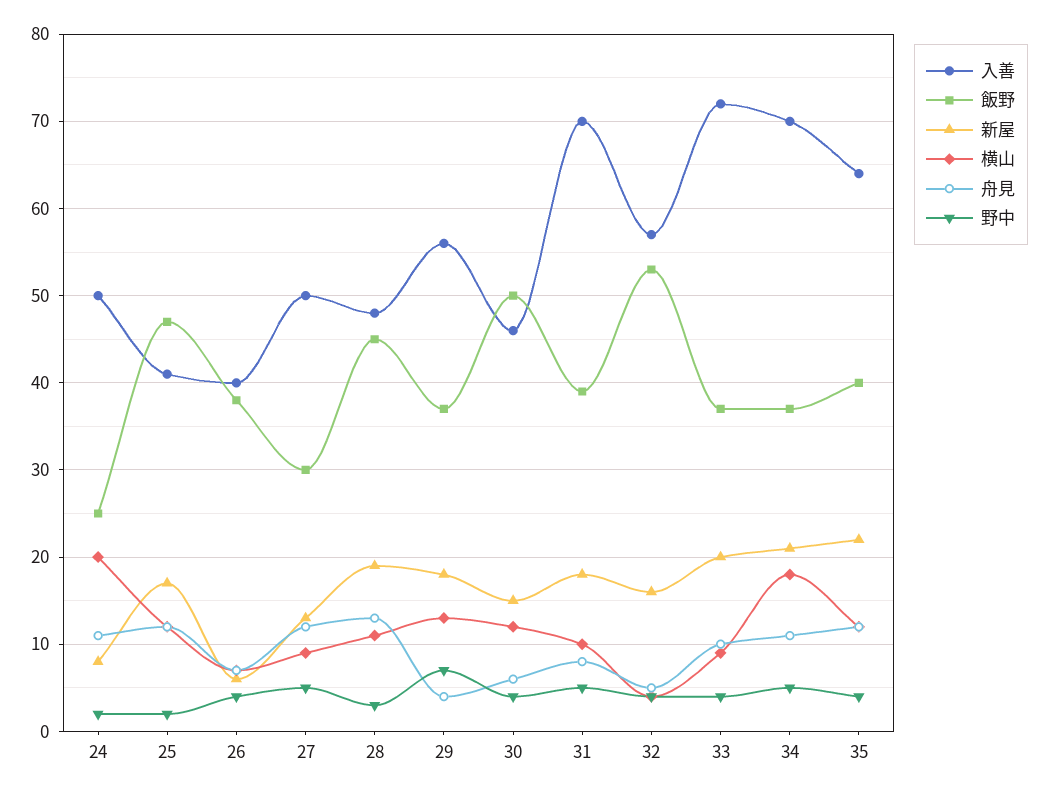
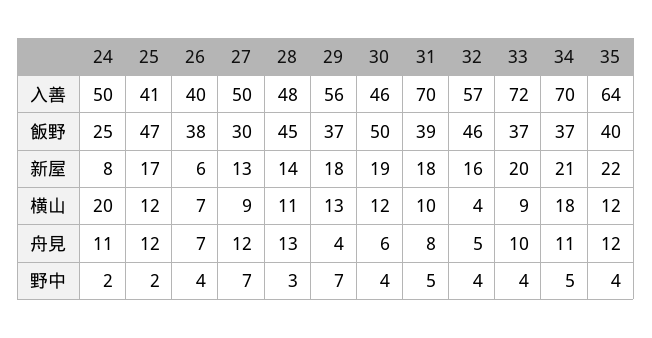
野中, 27: 5 -> 7
新屋, 28: 19 -> 14
新屋, 30: 15 -> 19
飯野, 32: 53 -> 46

